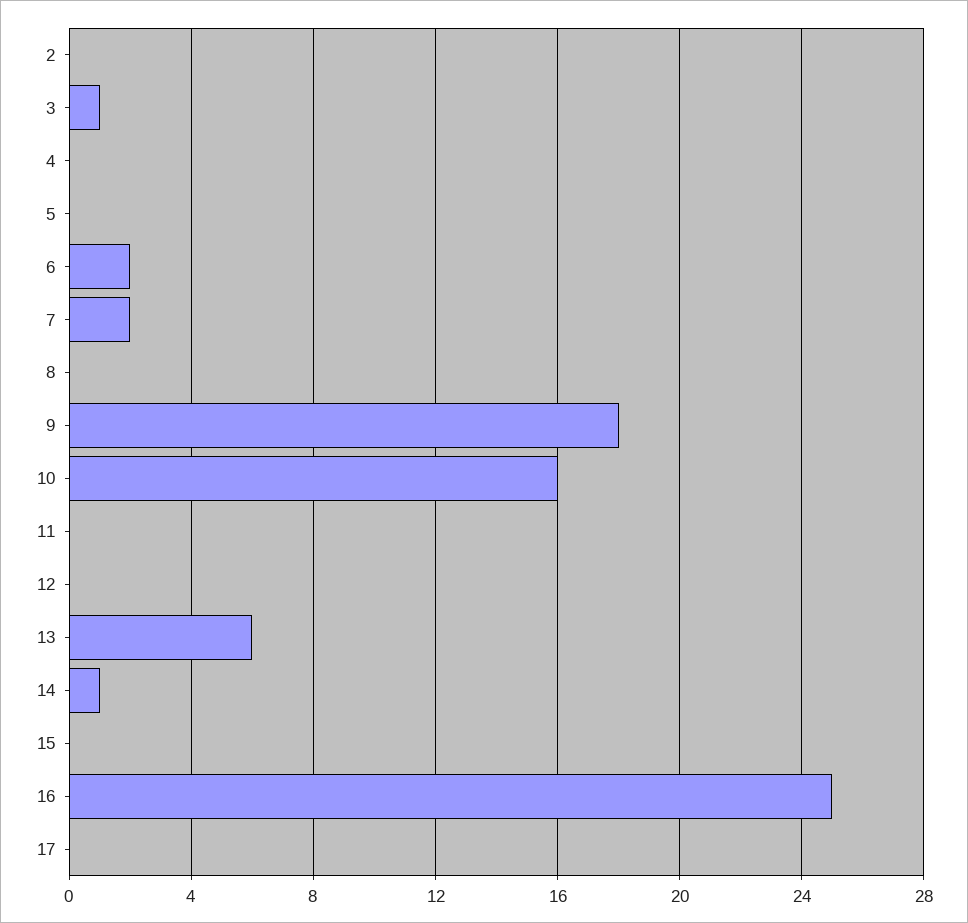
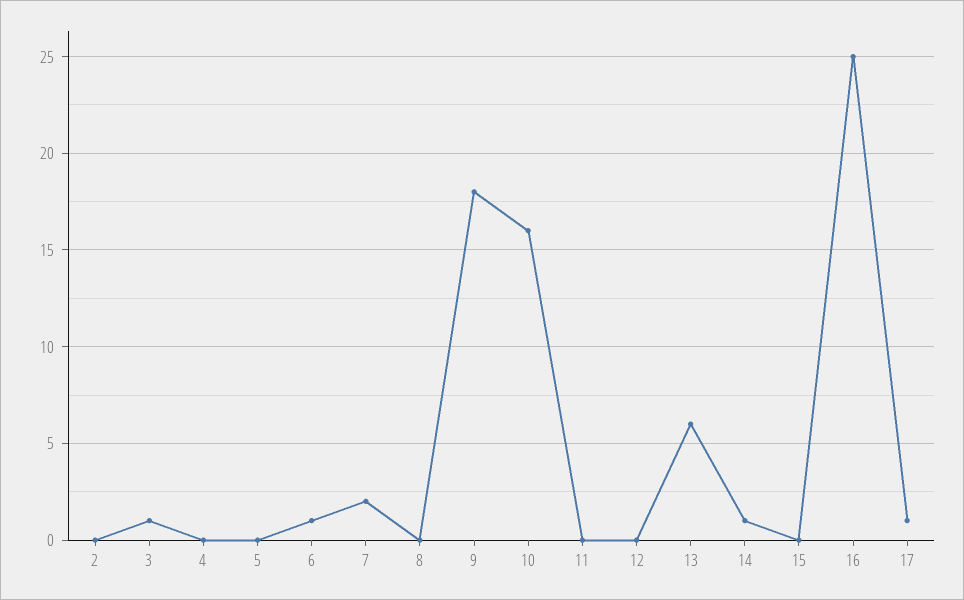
6: 2 -> 1
17: 0 -> 1

